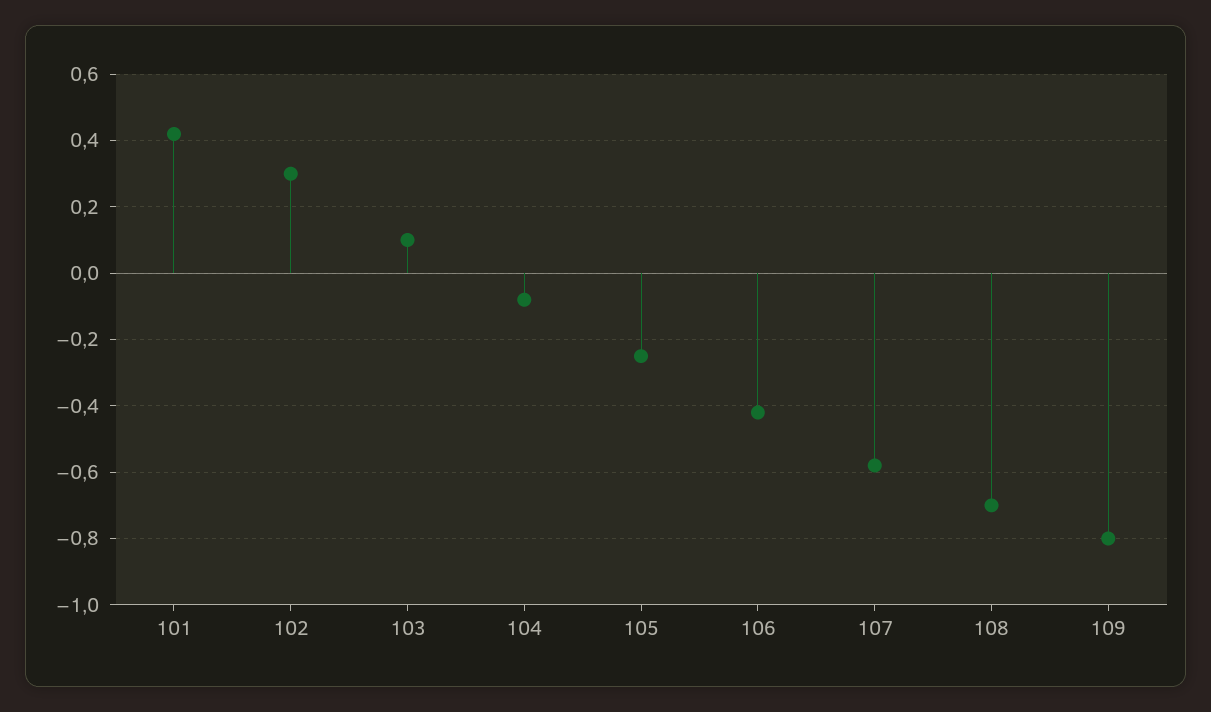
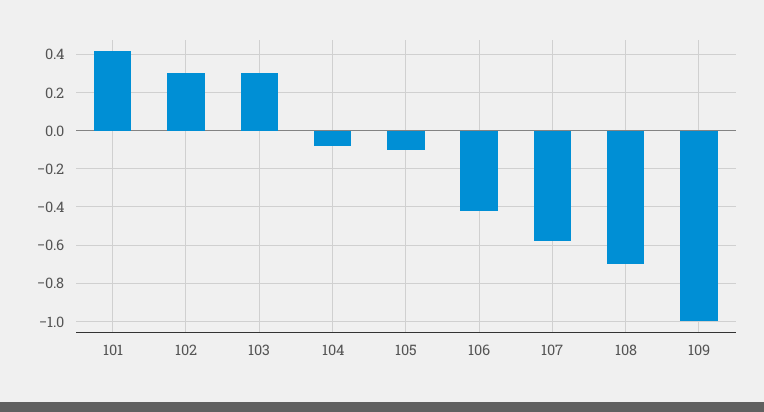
103: 0.1 -> 0.3
105: -0.25 -> -0.1
109: -0.8 -> -1

